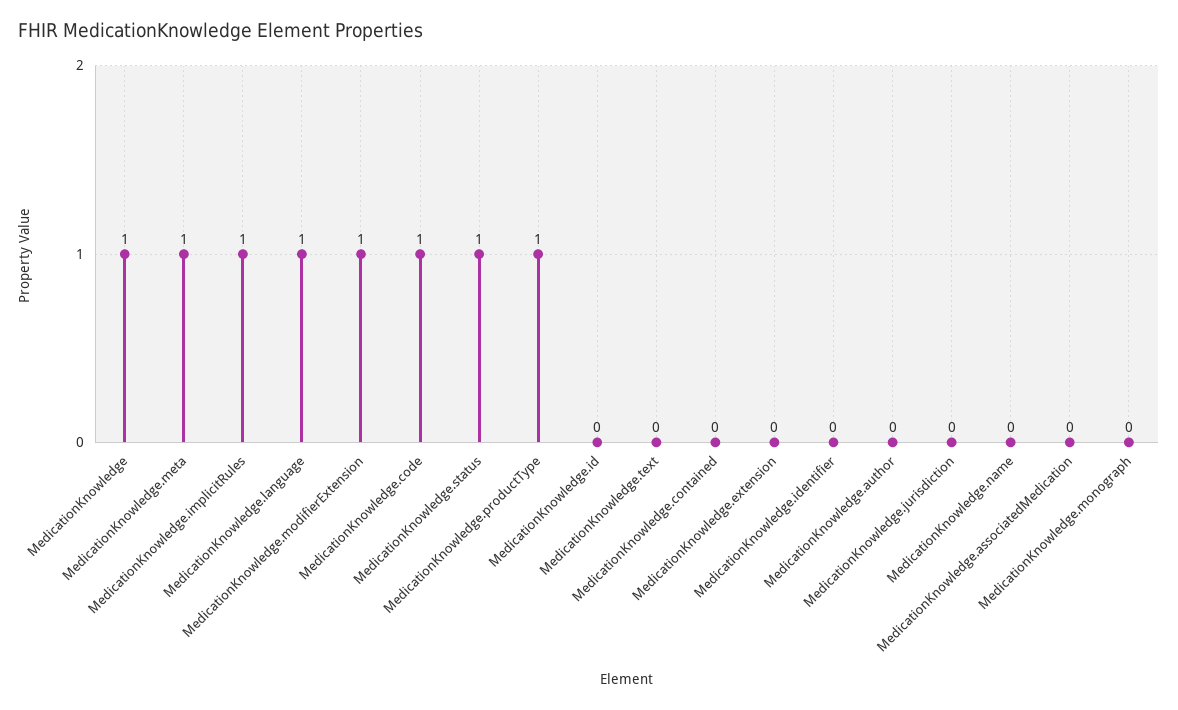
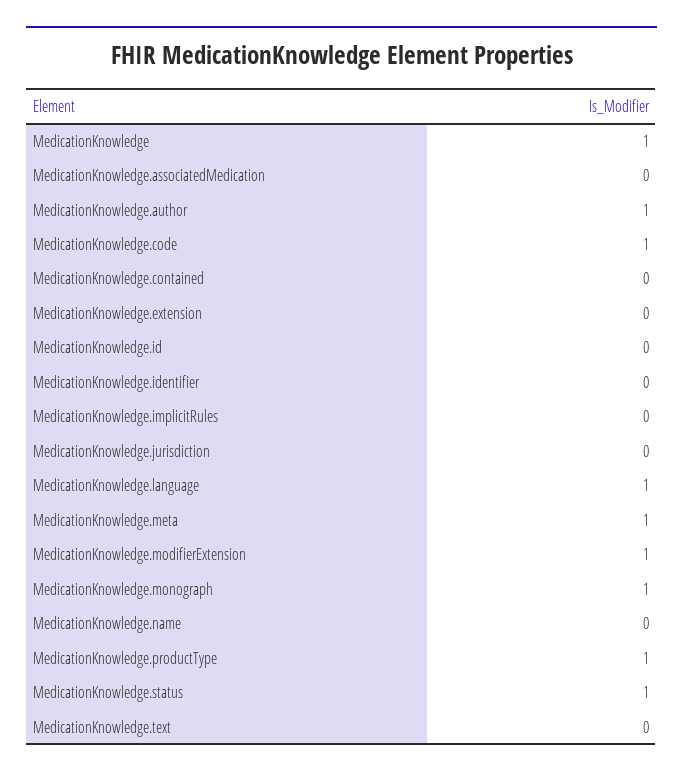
MedicationKnowledge.implicitRules: 1 -> 0
MedicationKnowledge.author: 0 -> 1
MedicationKnowledge.monograph: 0 -> 1

